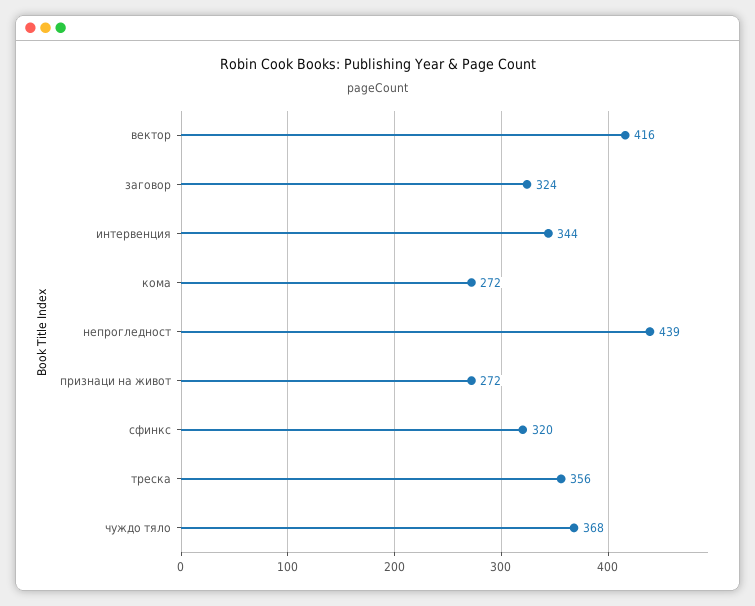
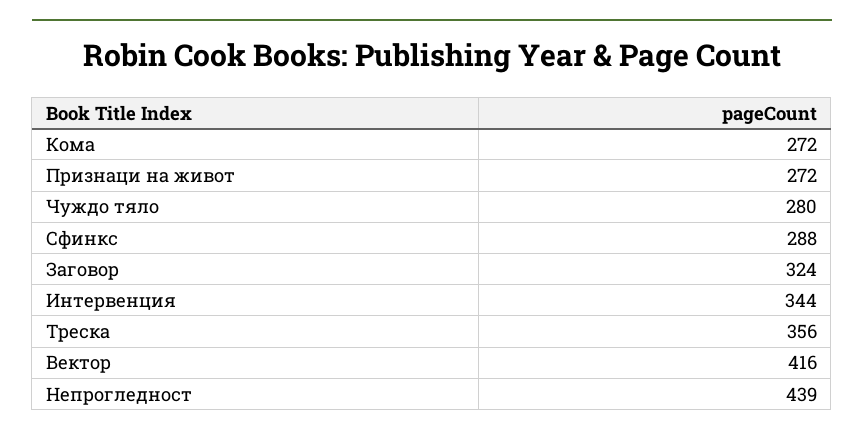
сфинкс: 320 -> 288
чуждо тяло: 368 -> 280

